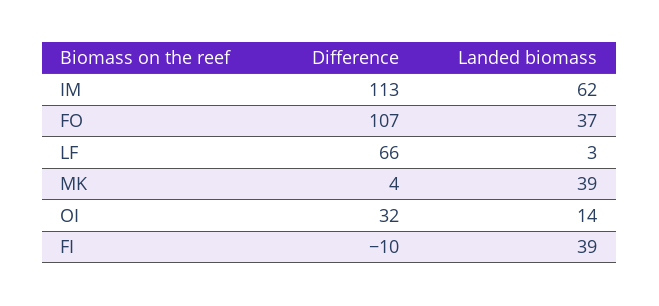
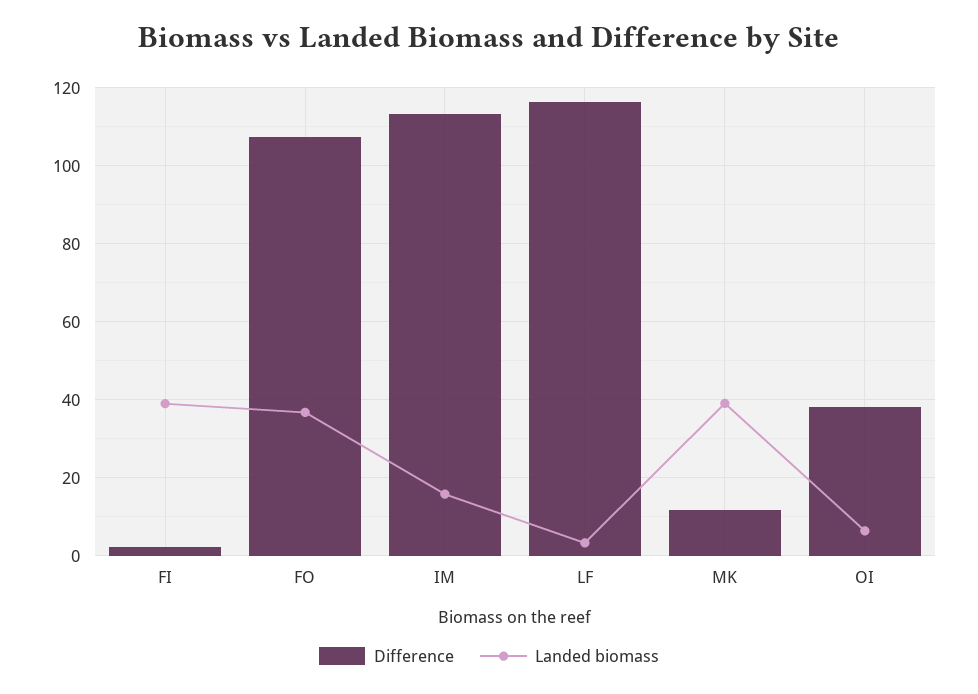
Landed biomass, IM: 62 -> 16
Difference, LF: 66 -> 116
Difference, MK: 4 -> 12
Difference, OI: 32 -> 38
Landed biomass, OI: 14 -> 6
Difference, FI: -10 -> 2

